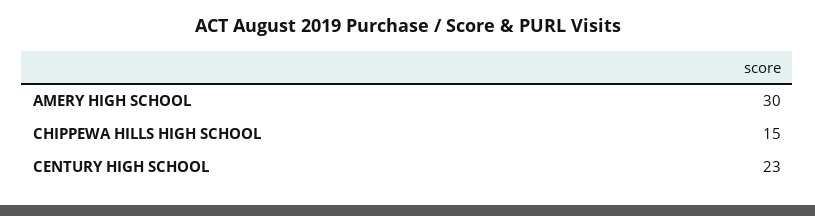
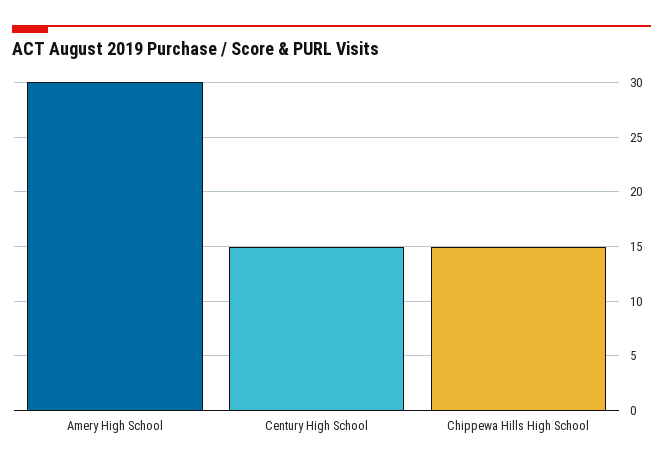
CENTURY HIGH SCHOOL: 23 -> 15

